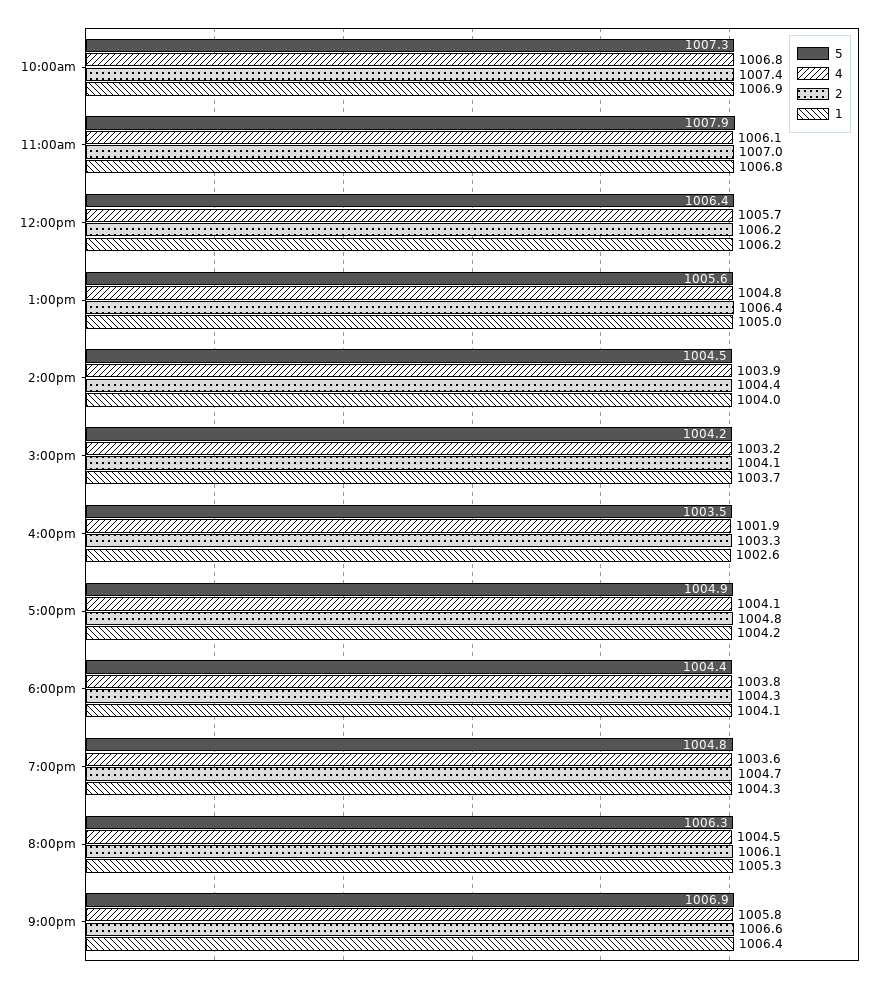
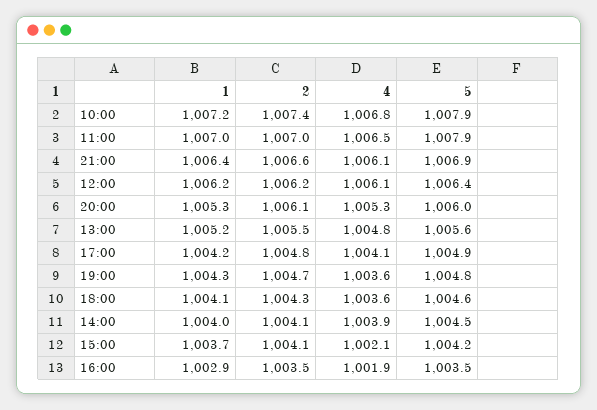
5, 10:00am: 1007.3 -> 1007.9
1, 10:00am: 1006.9 -> 1007.2
4, 11:00am: 1006.1 -> 1006.5
1, 11:00am: 1006.8 -> 1007
4, 12:00pm: 1005.7 -> 1006.1
2, 1:00pm: 1006.4 -> 1005.5
1, 1:00pm: 1005 -> 1005.2
2, 2:00pm: 1004.4 -> 1004.1
4, 3:00pm: 1003.2 -> 1002.1
2, 4:00pm: 1003.3 -> 1003.5
1, 4:00pm: 1002.6 -> 1002.9
5, 6:00pm: 1004.4 -> 1004.6
4, 6:00pm: 1003.8 -> 1003.6
5, 8:00pm: 1006.3 -> 1006
4, 8:00pm: 1004.5 -> 1005.3
4, 9:00pm: 1005.8 -> 1006.1

